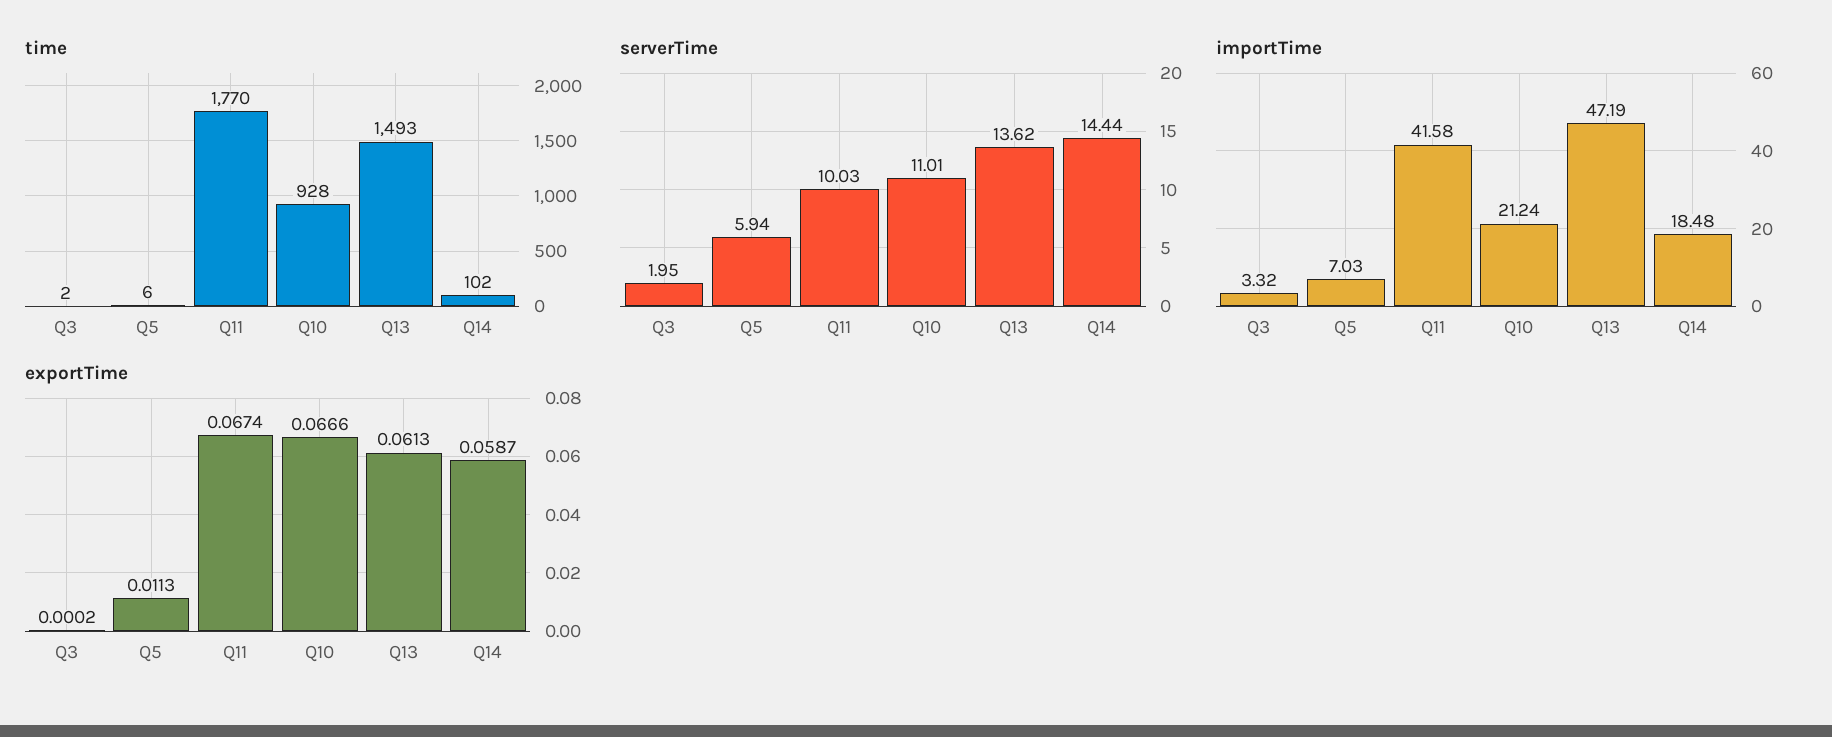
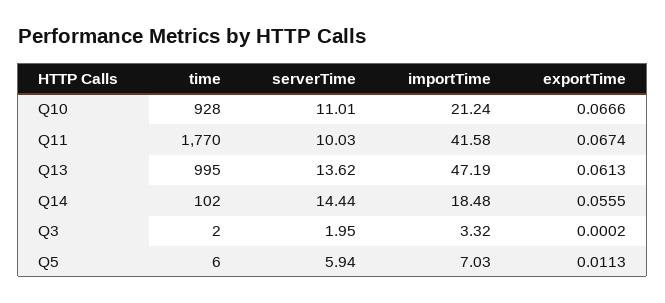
time, Q13: 1493 -> 995
exportTime, Q14: 0.0587 -> 0.0555

